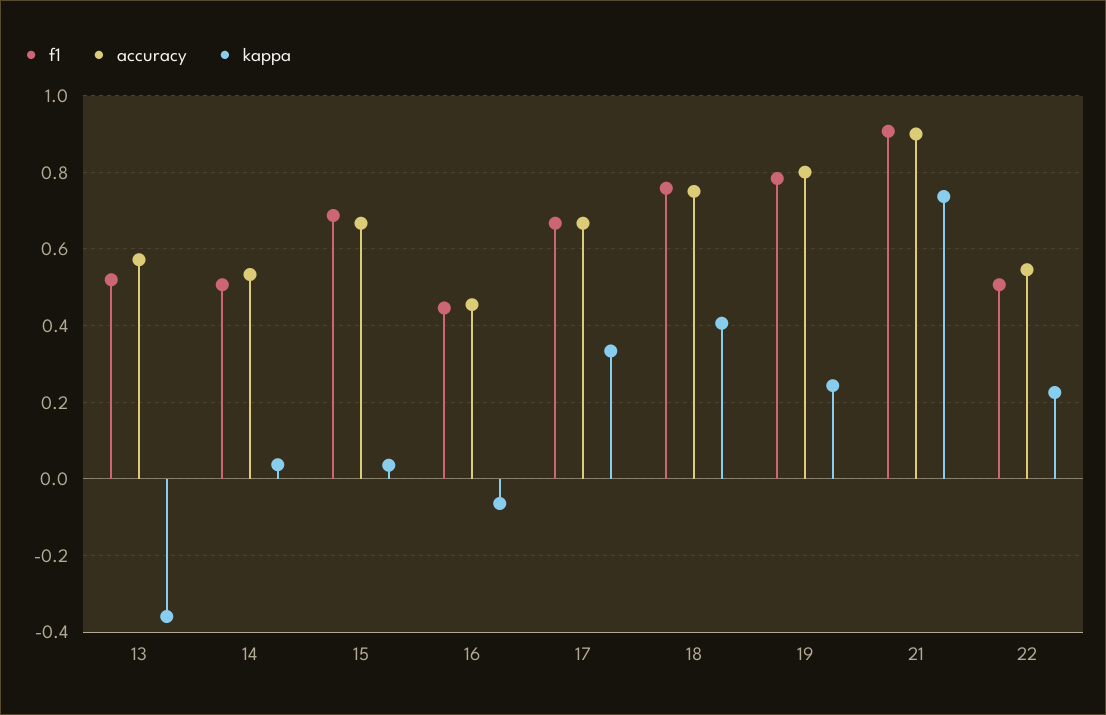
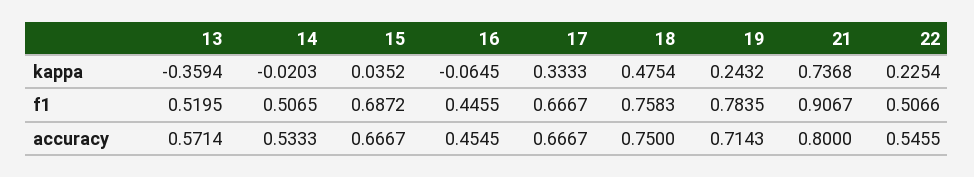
kappa, 14: 0.04 -> -0.0203
kappa, 18: 0.4 -> 0.4754
accuracy, 19: 0.8 -> 0.7143
accuracy, 21: 0.9 -> 0.8

